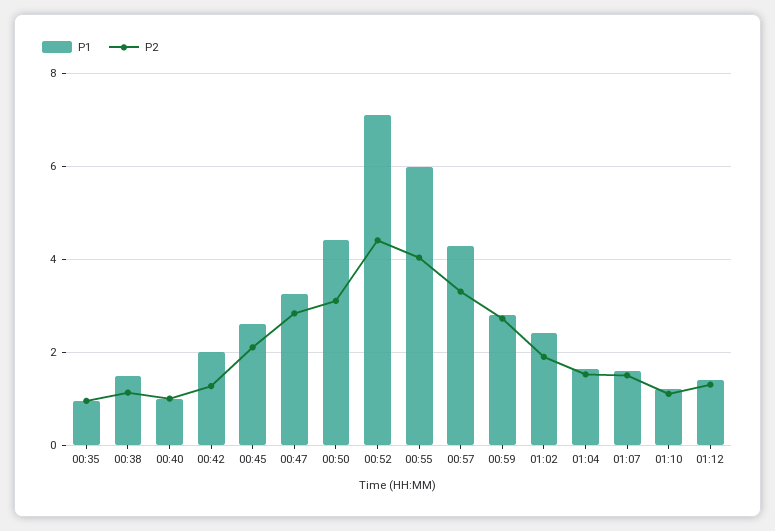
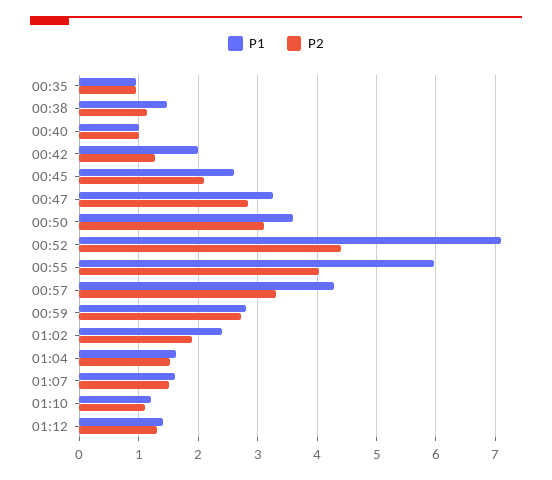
P1, 00:50: 4.4 -> 3.6

